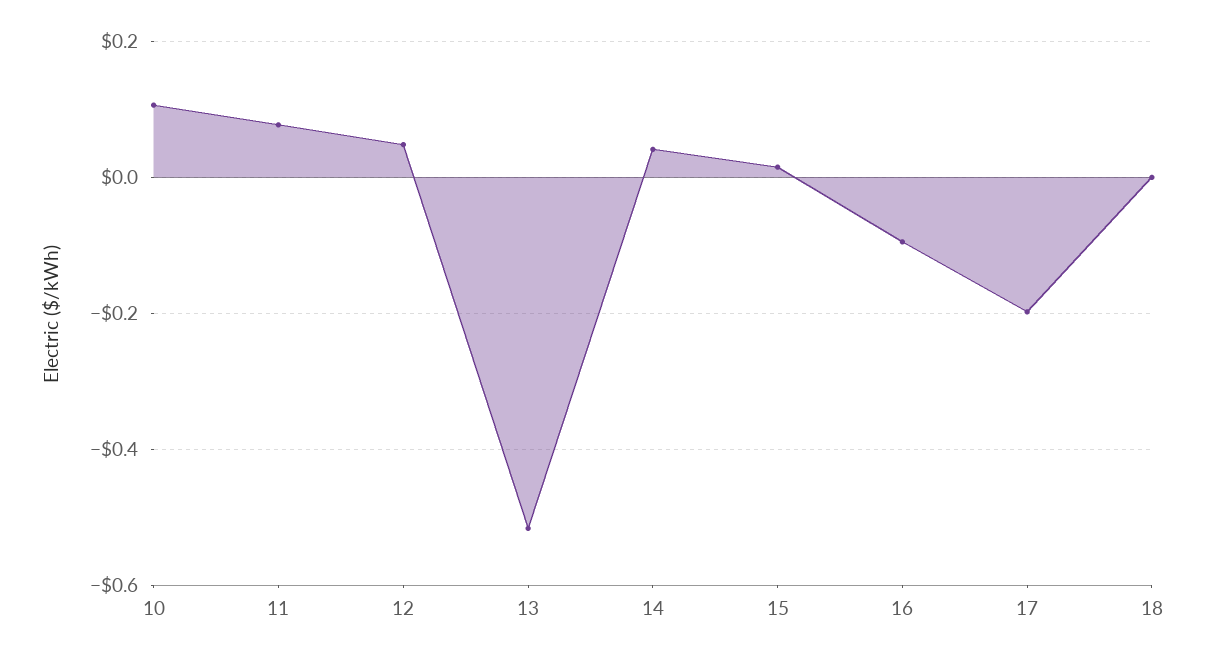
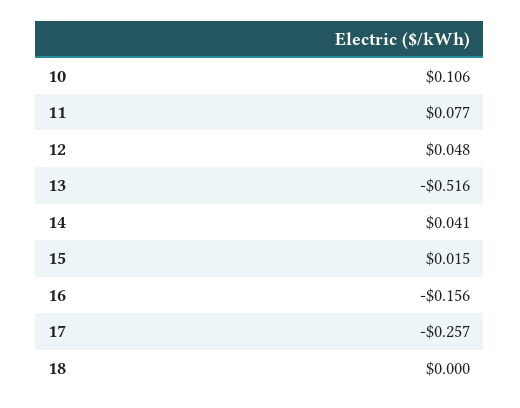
16: -0.1 -> -0.156
17: -0.2 -> -0.257

